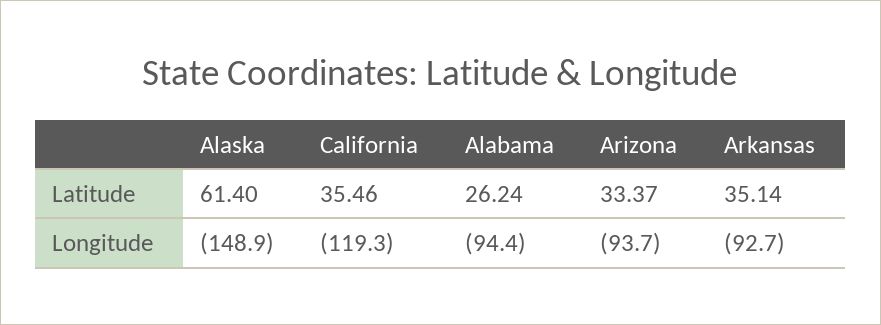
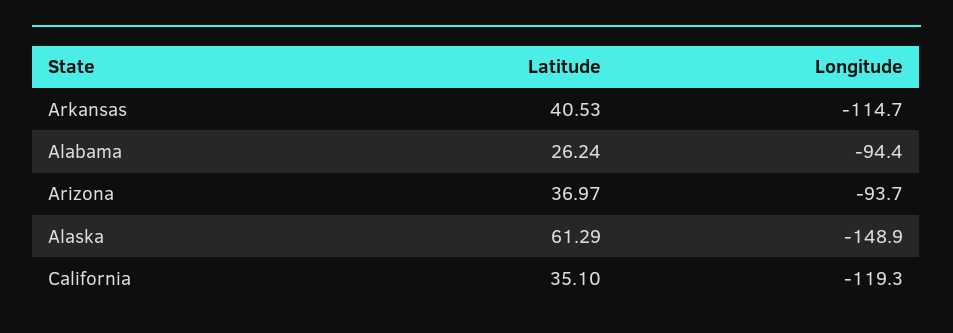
Alaska, Latitude: 61.4 -> 61.29
California, Latitude: 35.46 -> 35.1
Arizona, Latitude: 33.37 -> 36.97
Arkansas, Latitude: 35.14 -> 40.53
Arkansas, Longitude: -92.7 -> -114.7

